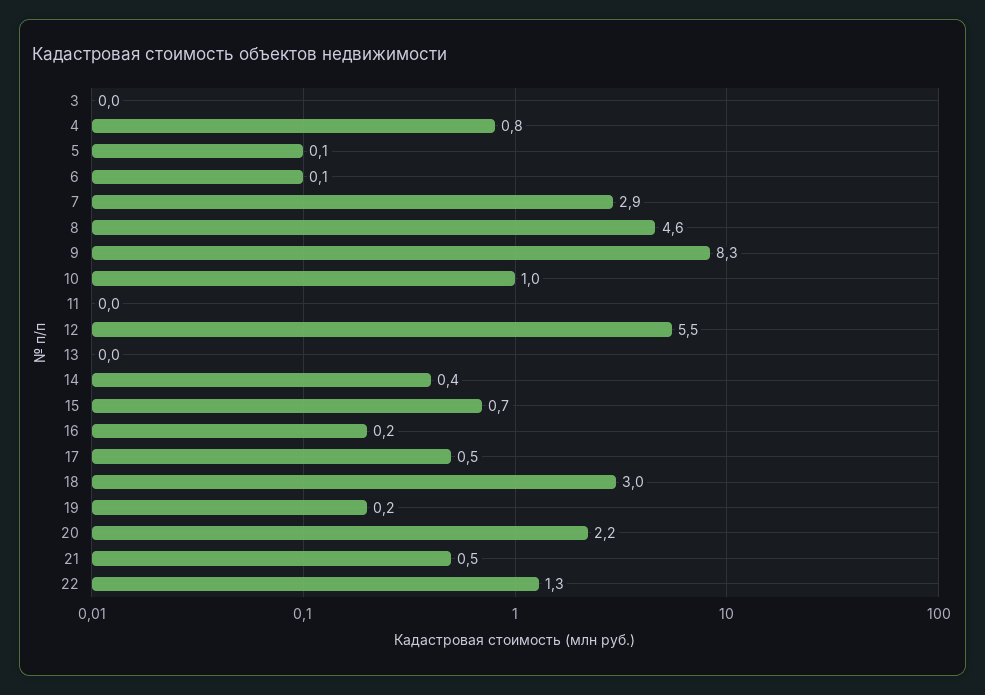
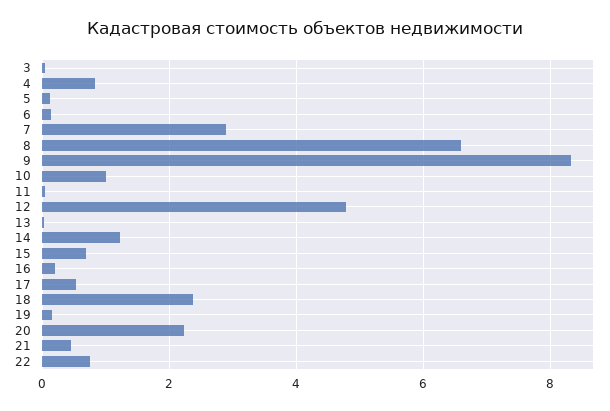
8: 4.6 -> 6.6
12: 5.5 -> 4.8
14: 0.4 -> 1.2
18: 3 -> 2.4
22: 1.3 -> 0.8

